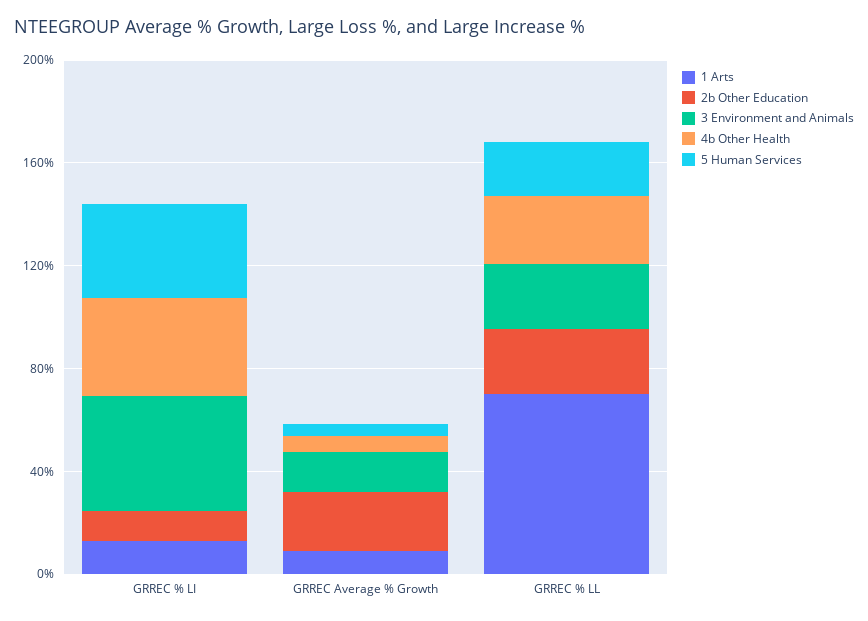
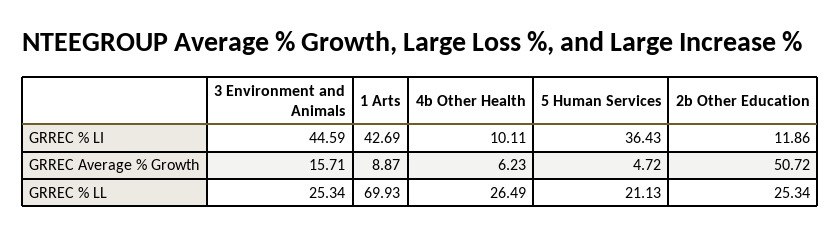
1 Arts, GRREC % LI: 10 -> 42.69
4b Other Health, GRREC % LI: 40 -> 10.11
2b Other Education, GRREC Average % Growth: 20 -> 50.72

